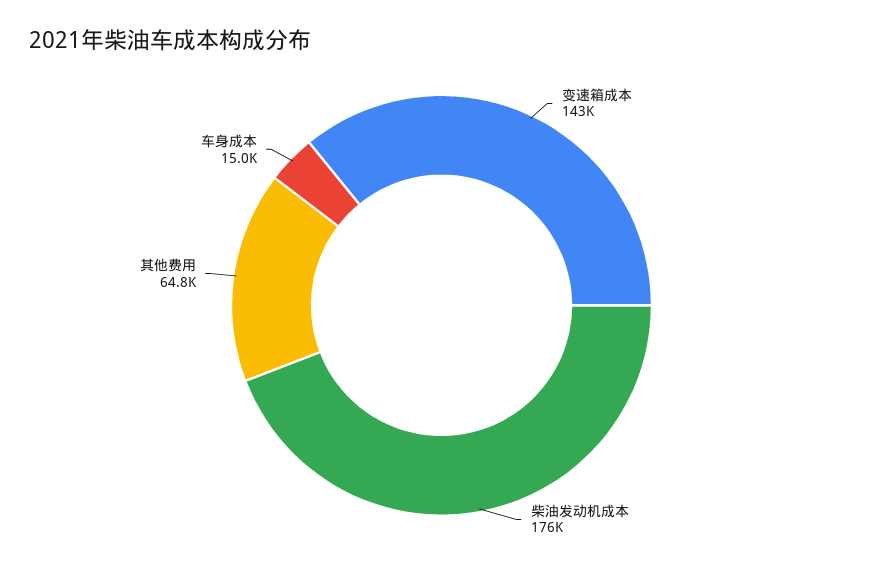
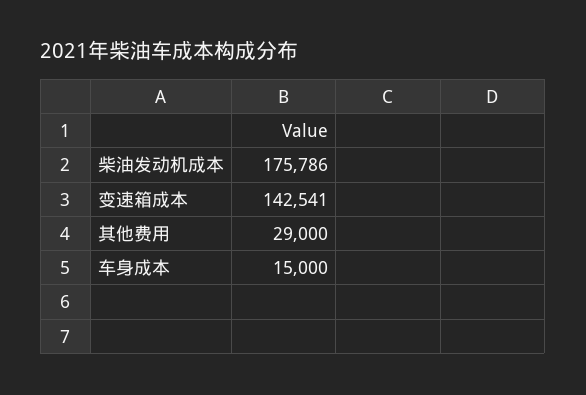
其他费用: 64800 -> 29000

